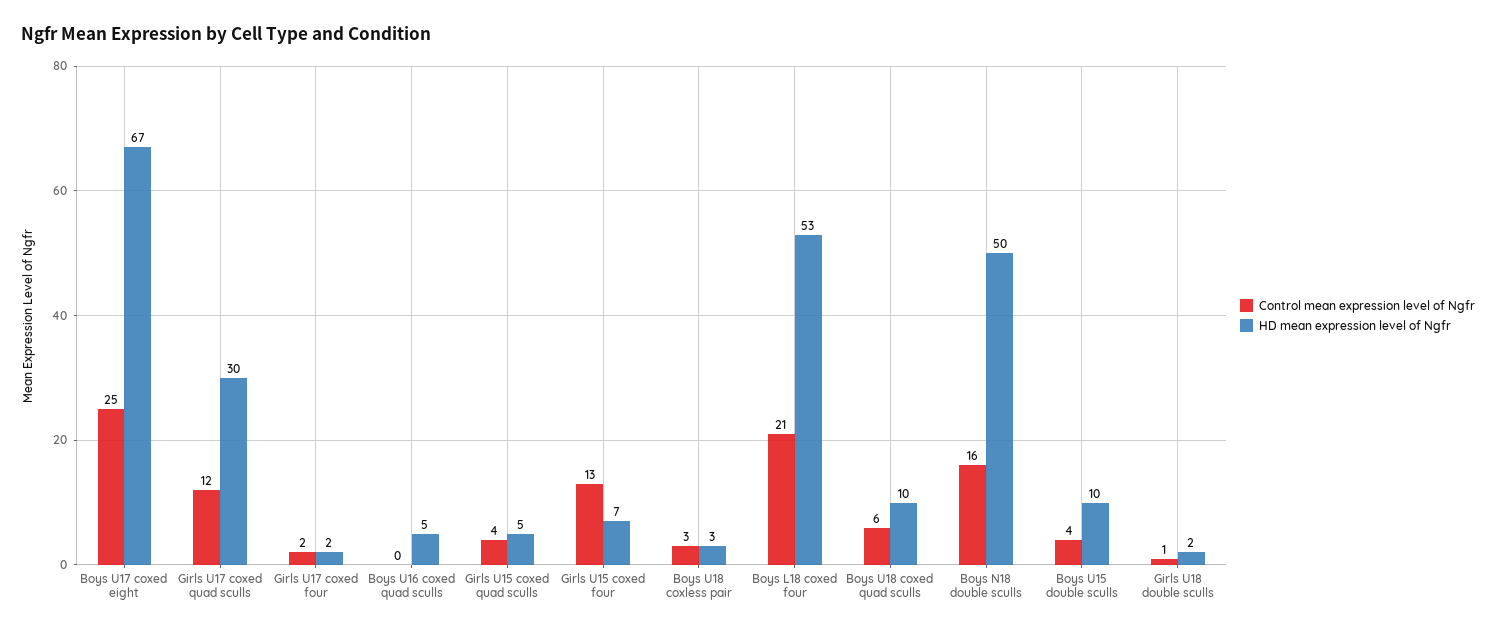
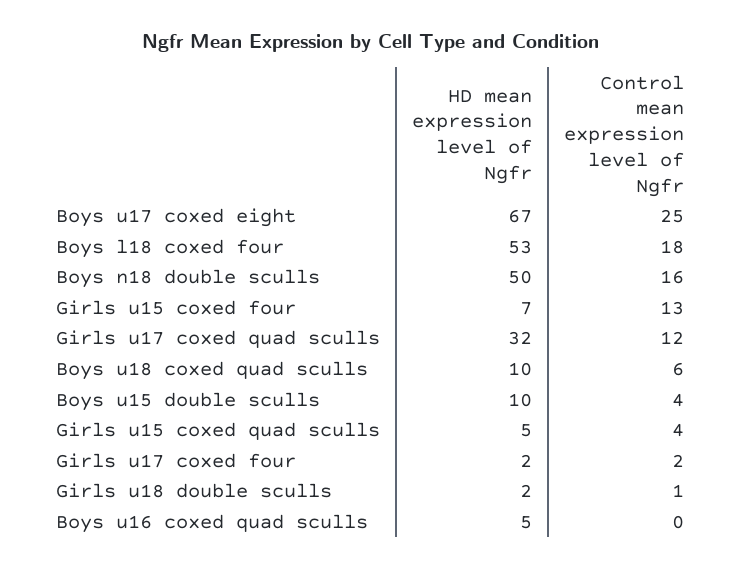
HD mean expression level of Ngfr, Girls U17 coxed quad sculls: 30 -> 32
Control mean expression level of Ngfr, Boys U18 coxless pair: 3 -> none
HD mean expression level of Ngfr, Boys U18 coxless pair: 3 -> none
Control mean expression level of Ngfr, Boys L18 coxed four: 21 -> 18

